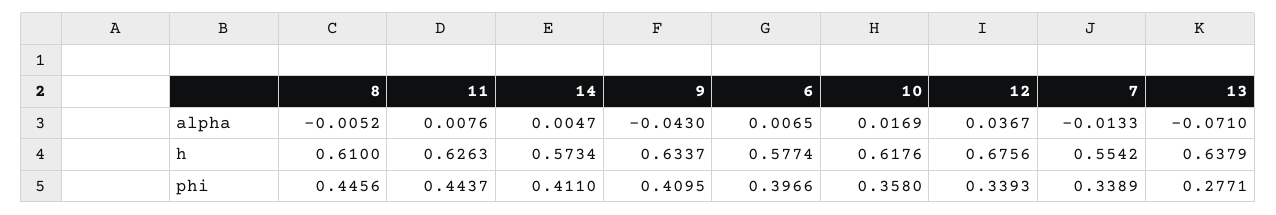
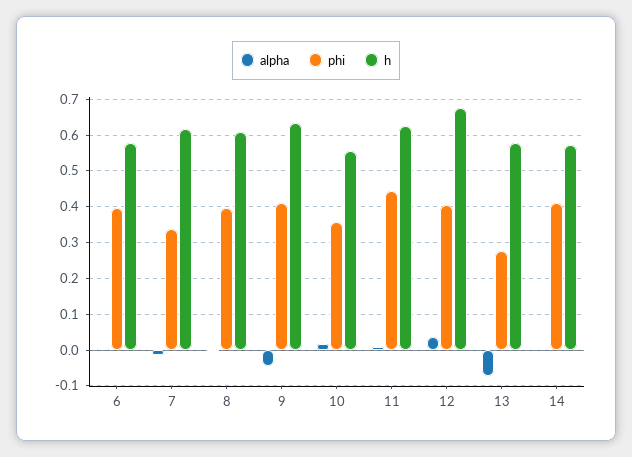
h, 10: 0.6176 -> 0.56
h, 7: 0.5542 -> 0.62
h, 13: 0.6379 -> 0.58
phi, 8: 0.4456 -> 0.4
phi, 12: 0.3393 -> 0.4

